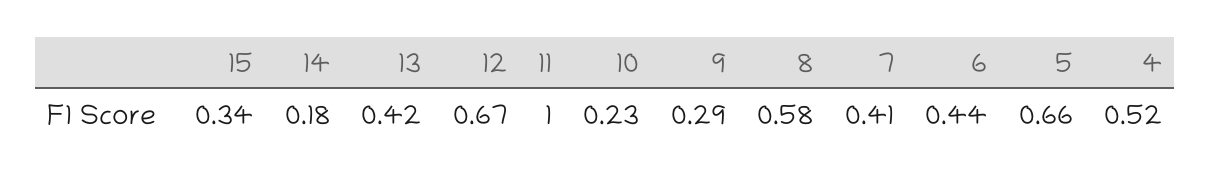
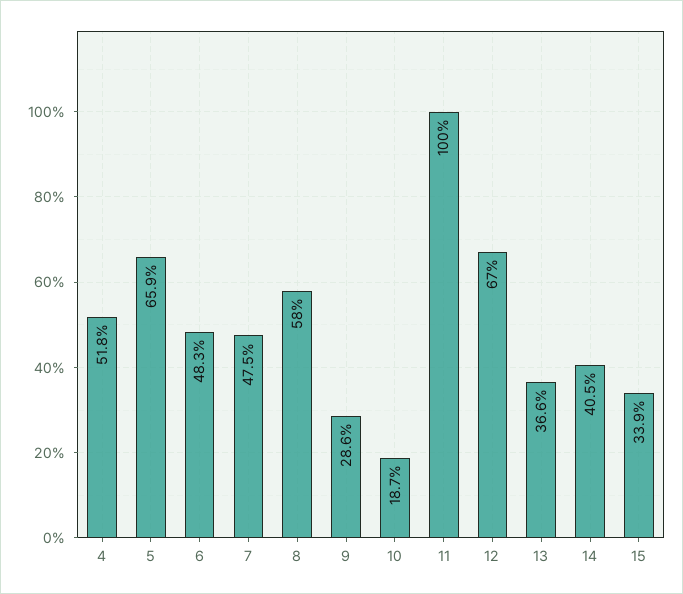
14: 0.18 -> 0.405
13: 0.42 -> 0.366
10: 0.23 -> 0.187
7: 0.41 -> 0.475
6: 0.44 -> 0.483

